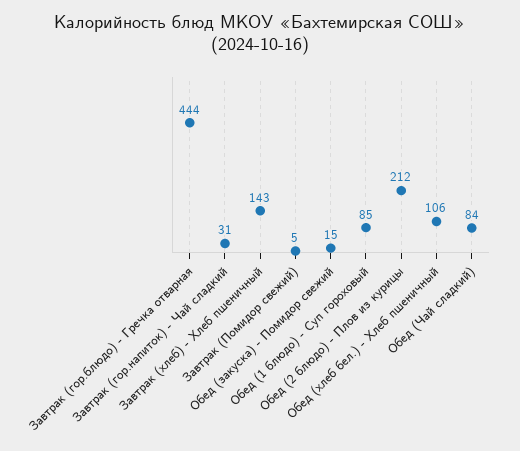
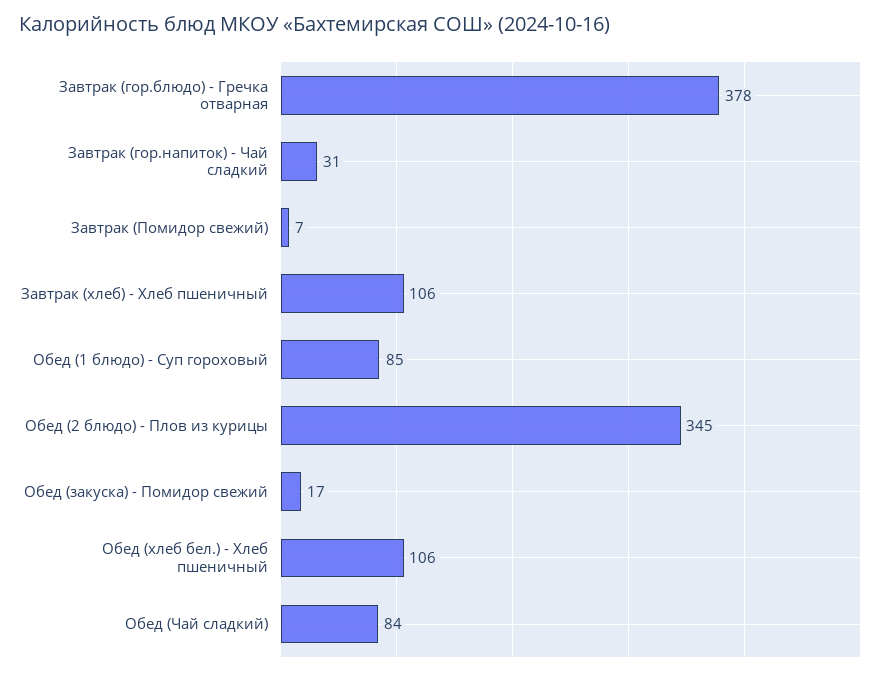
Завтрак (гор.блюдо) - Гречка отварная: 444 -> 378
Завтрак (хлеб) - Хлеб пшеничный: 143 -> 106
Завтрак (Помидор свежий): 5 -> 7
Обед (закуска) - Помидор свежий: 15 -> 17
Обед (2 блюдо) - Плов из курицы: 212 -> 345

